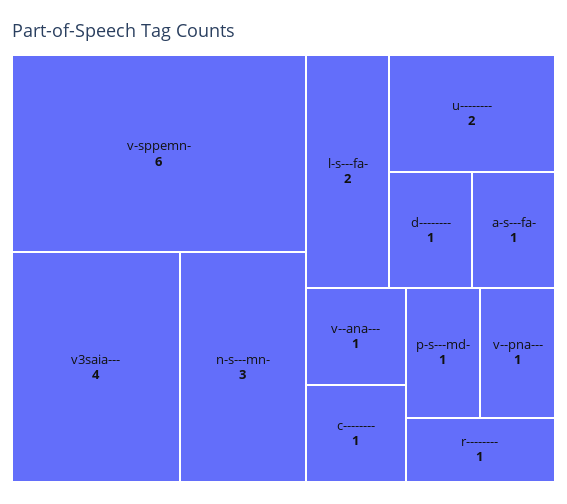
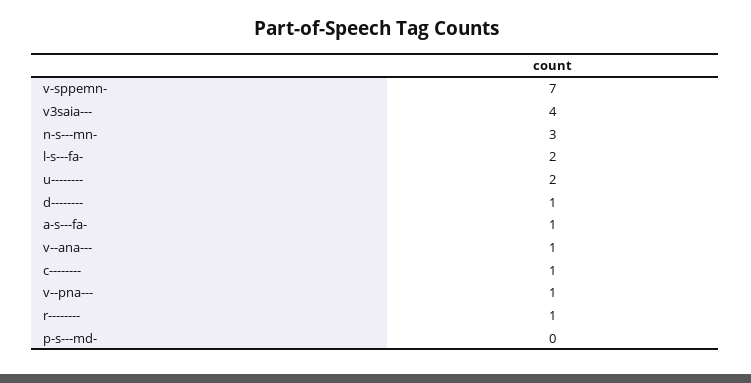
v-sppemn-: 6 -> 7
p-s---md-: 1 -> 0

